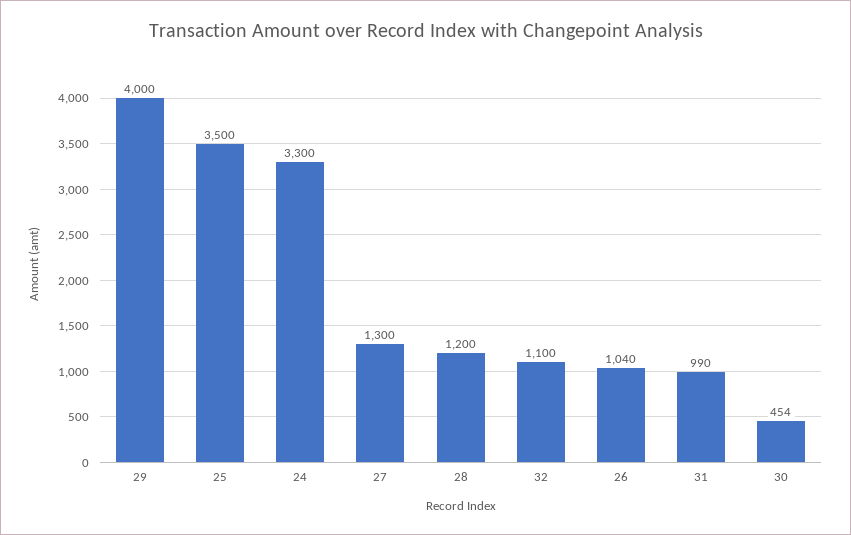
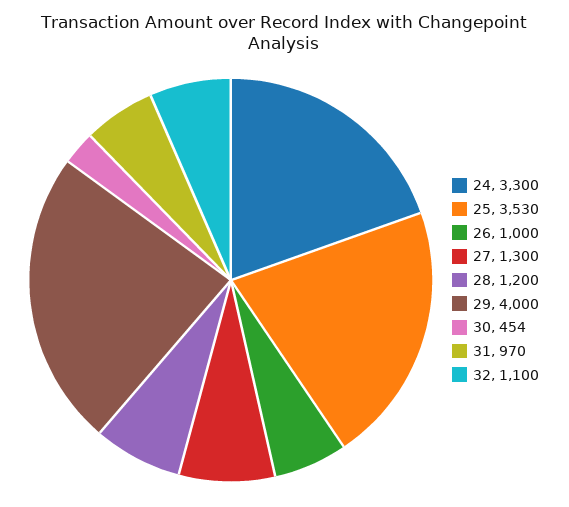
25: 3500 -> 3530
26: 1040 -> 1000
31: 990 -> 970

